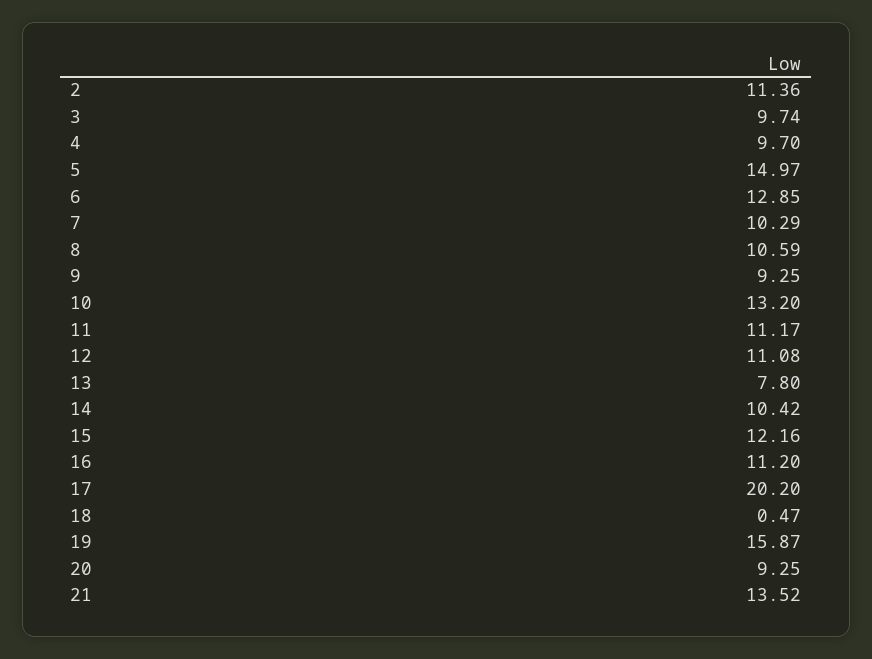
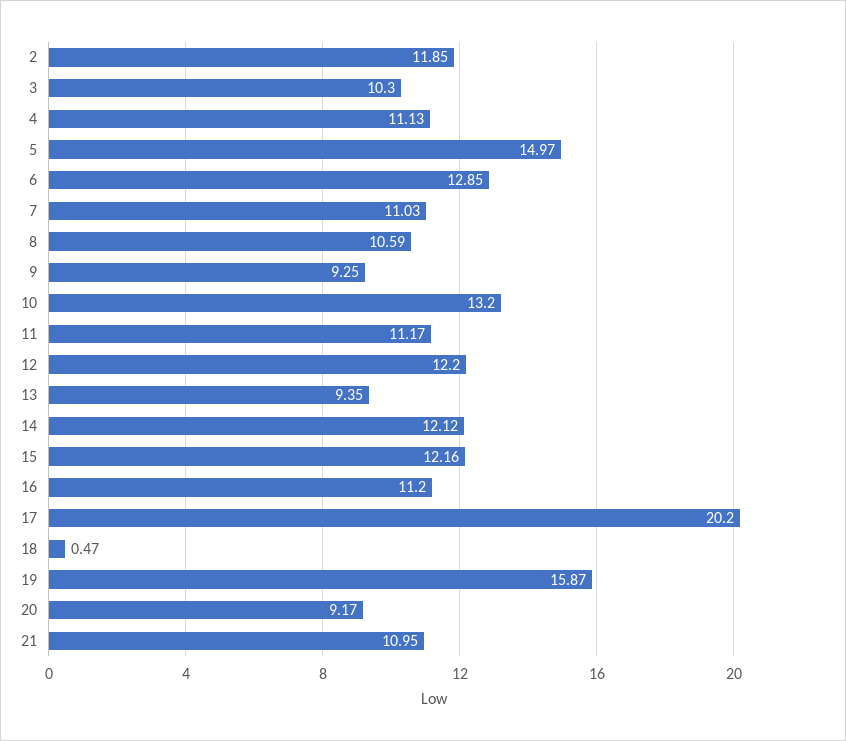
2: 11.36 -> 11.85
3: 9.74 -> 10.3
4: 9.7 -> 11.13
7: 10.29 -> 11.03
12: 11.08 -> 12.2
13: 7.8 -> 9.35
14: 10.42 -> 12.12
20: 9.25 -> 9.17
21: 13.52 -> 10.95

